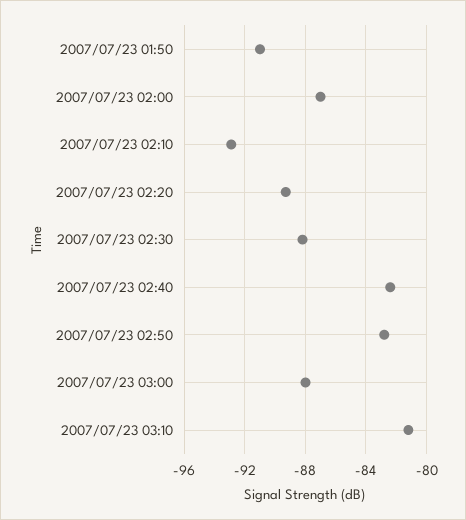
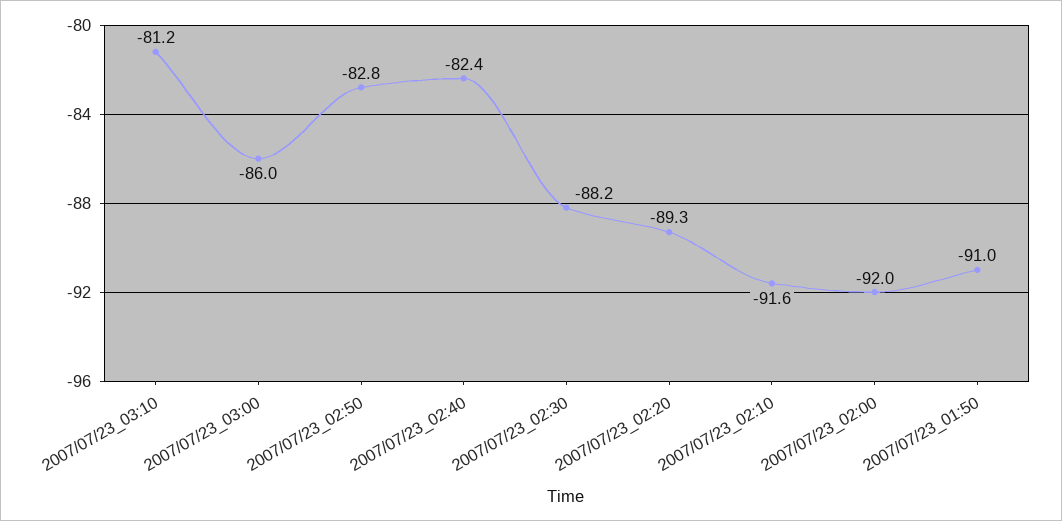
2007/07/23 02:00: -87 -> -92
2007/07/23 02:10: -93 -> -91.6
2007/07/23 03:00: -88 -> -86

